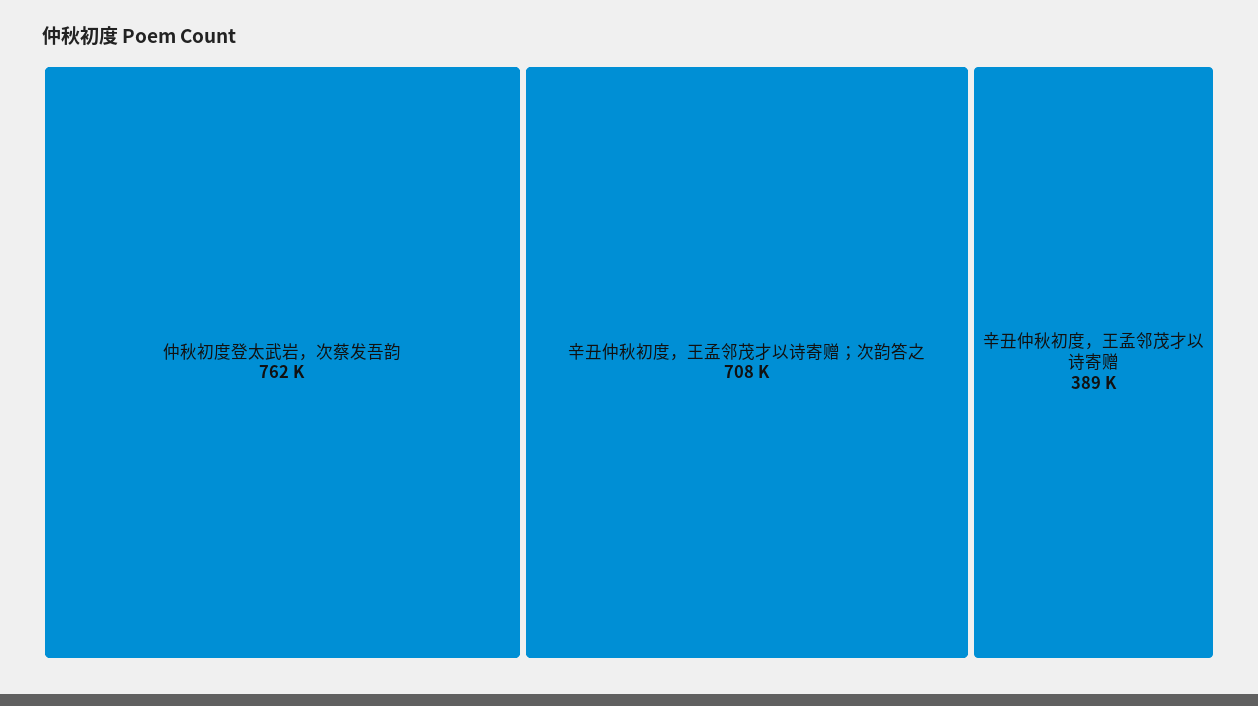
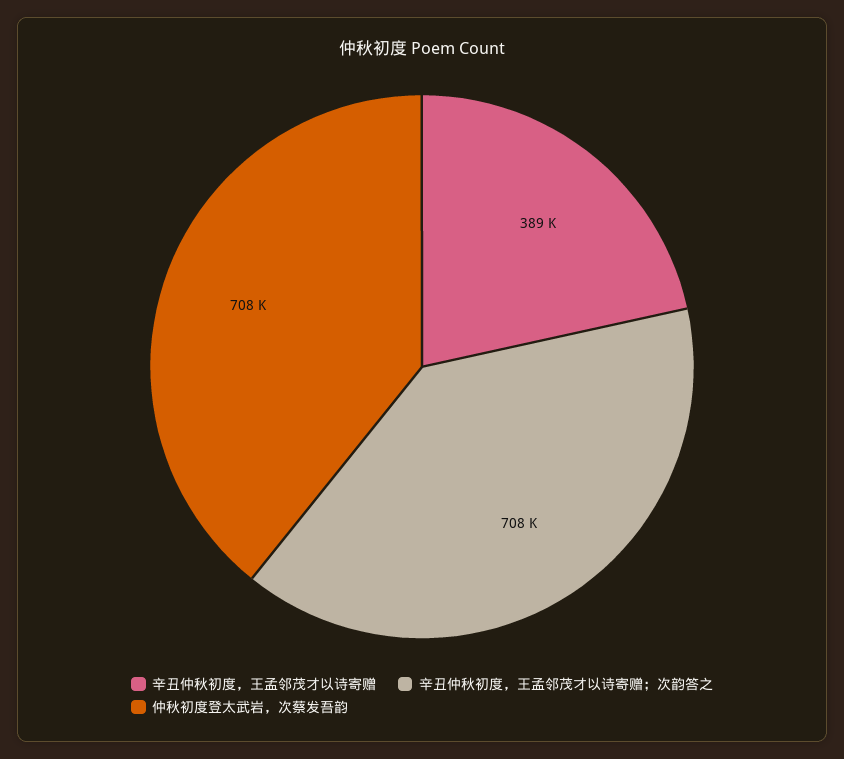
仲秋初度登太武岩，次蔡发吾韵: 762000 -> 708000

